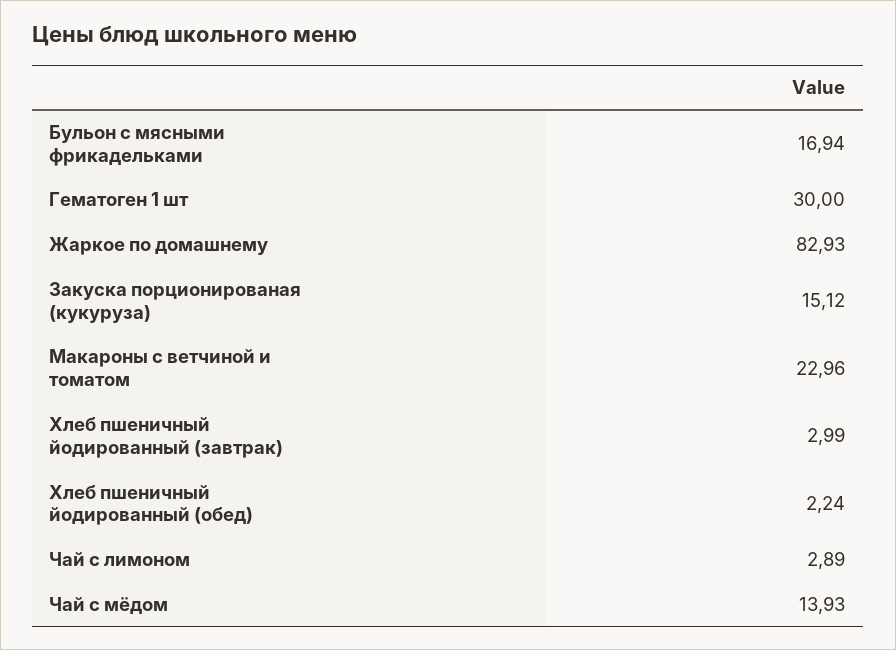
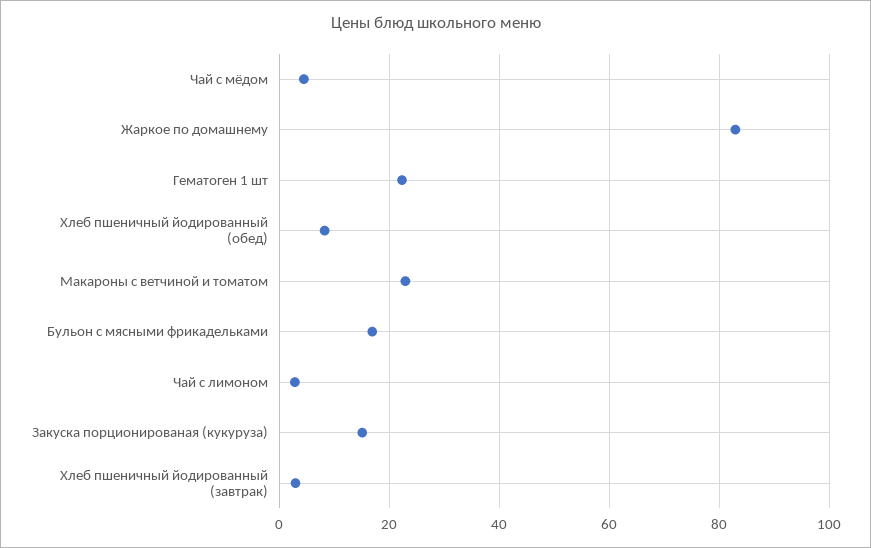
Гематоген 1 шт: 30 -> 22
Хлеб пшеничный йодированный (обед): 2.24 -> 8
Чай с мёдом: 13.93 -> 4

